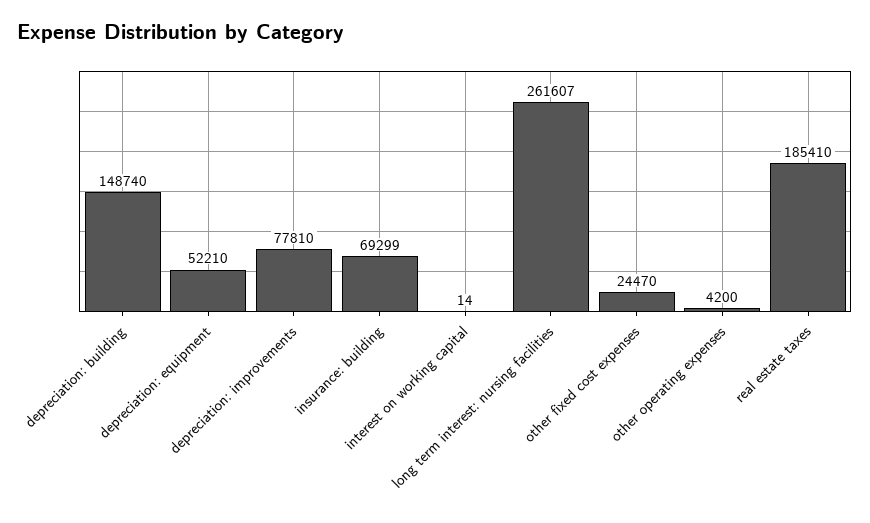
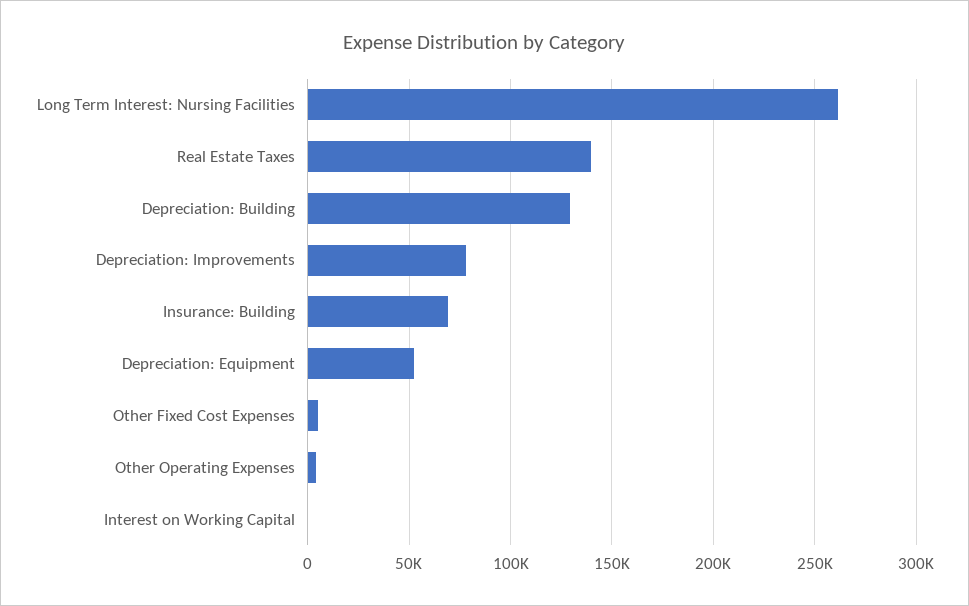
depreciation: building: 148740 -> 130000
other fixed cost expenses: 24470 -> 5000
real estate taxes: 185410 -> 140000

